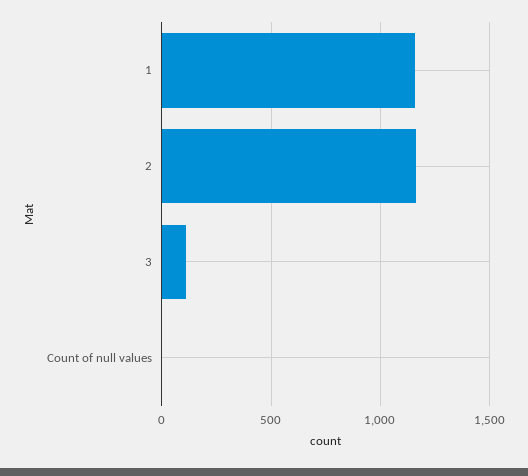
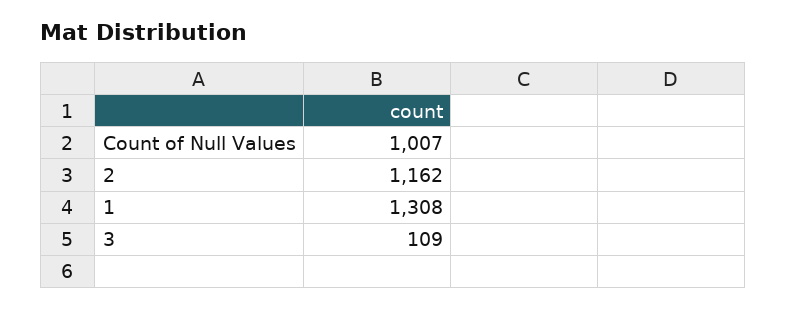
1: 1150 -> 1308
Count of null values: 0 -> 1007

